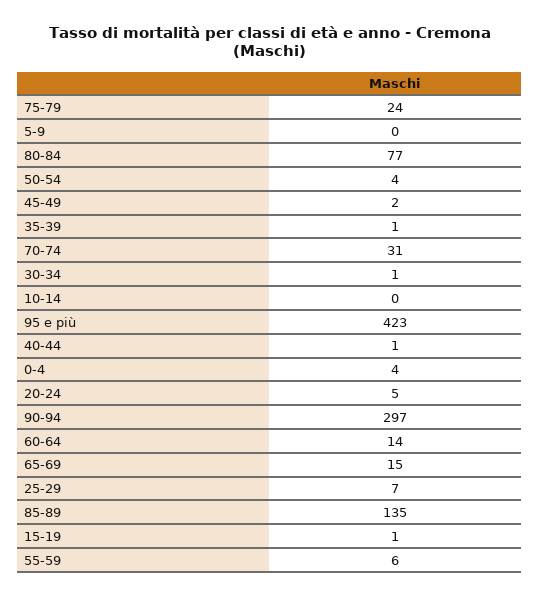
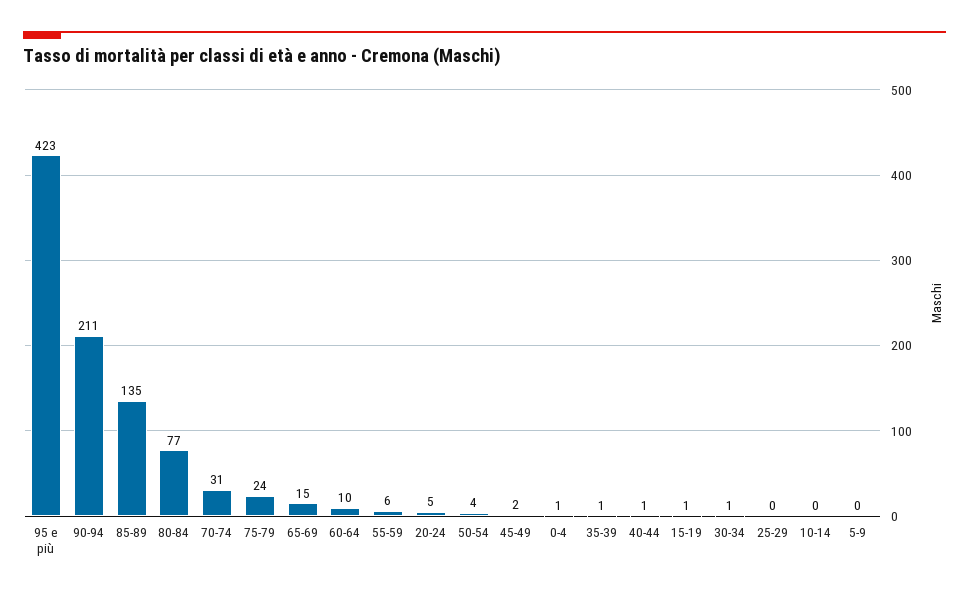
0-4: 4 -> 1
90-94: 297 -> 211
60-64: 14 -> 10
25-29: 7 -> 0

